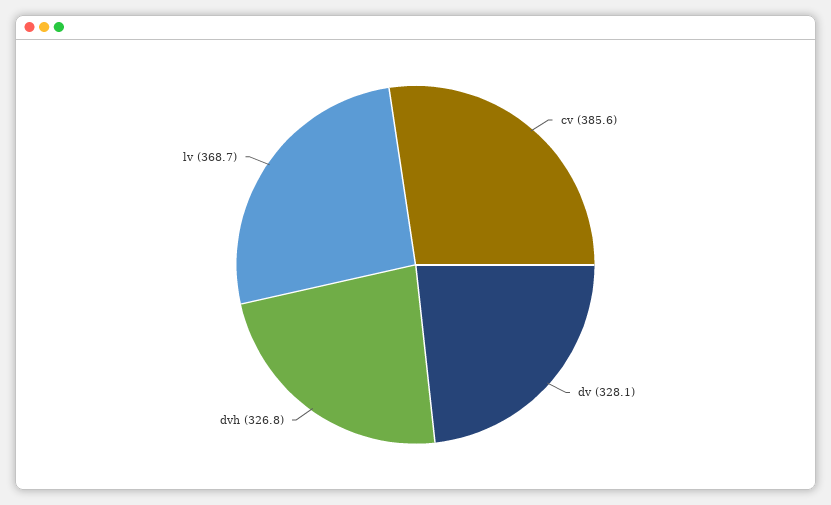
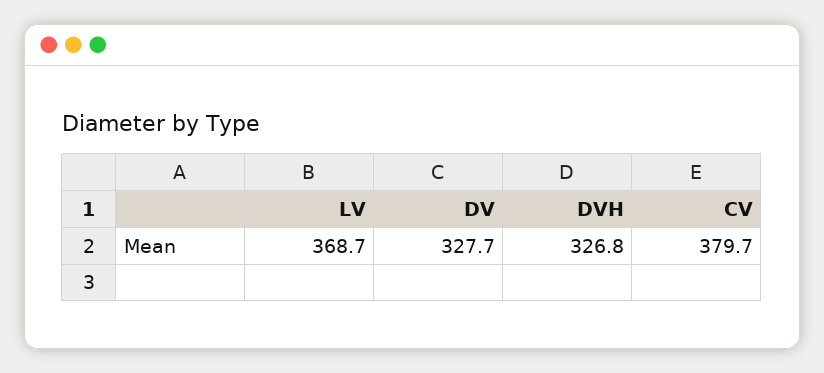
cv: 385.6 -> 379.7
dv: 328.1 -> 327.7

